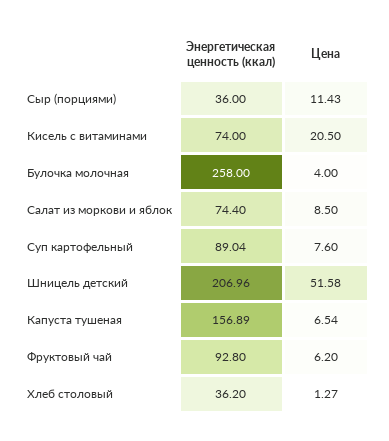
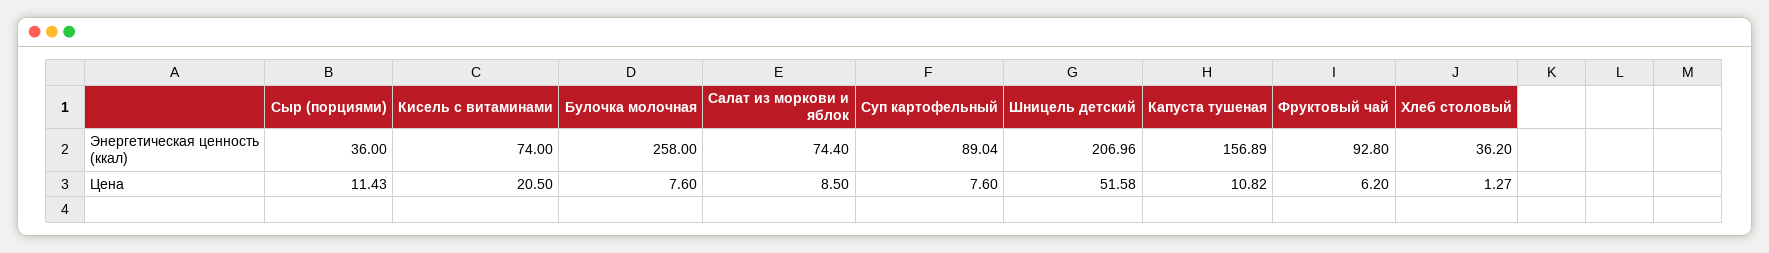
Цена, Булочка молочная: 4 -> 7.6
Цена, Капуста тушеная: 6.54 -> 10.82

